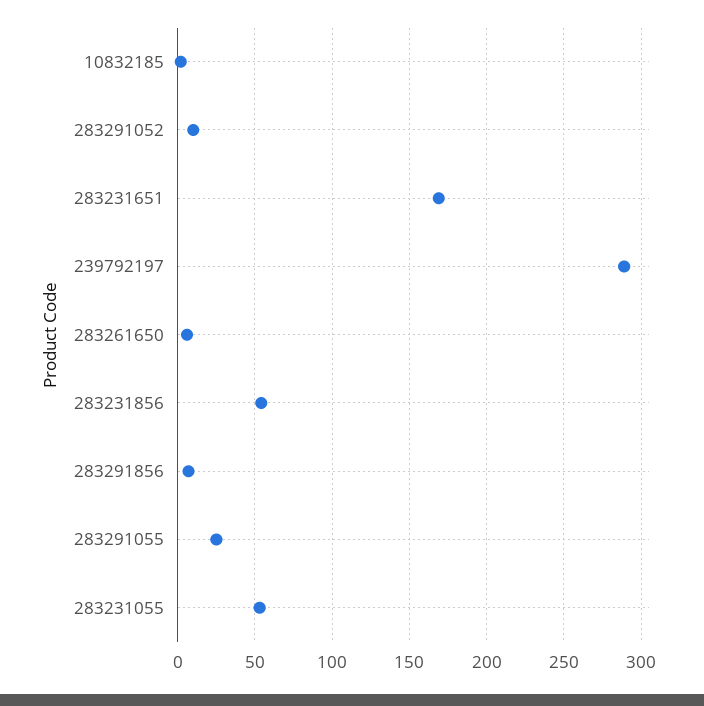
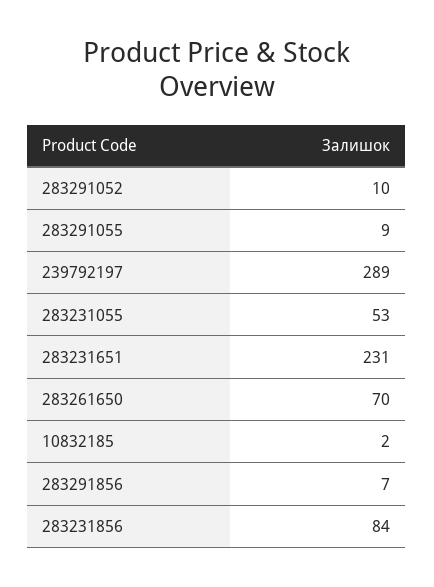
283231651: 170 -> 231
283261650: 5 -> 70
283231856: 55 -> 84
283291055: 25 -> 9

